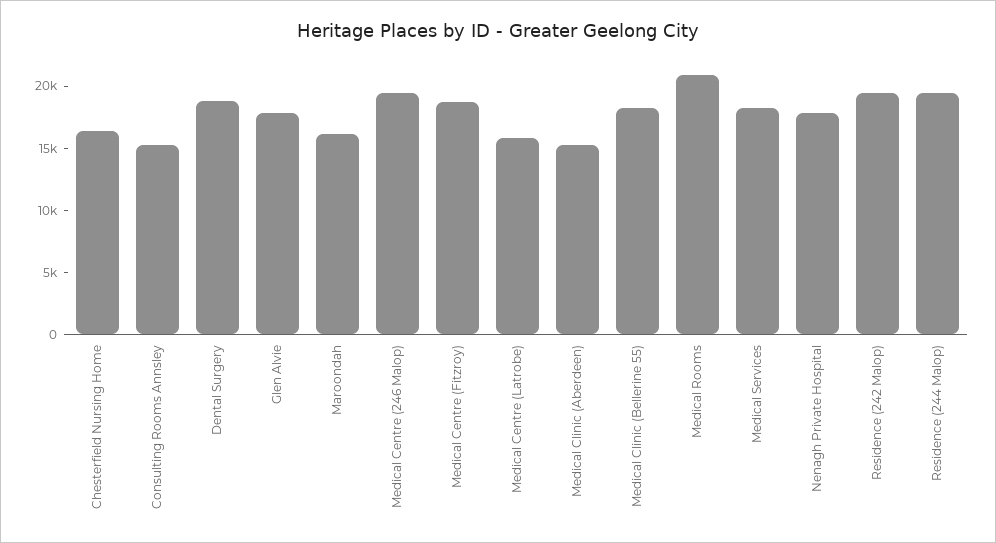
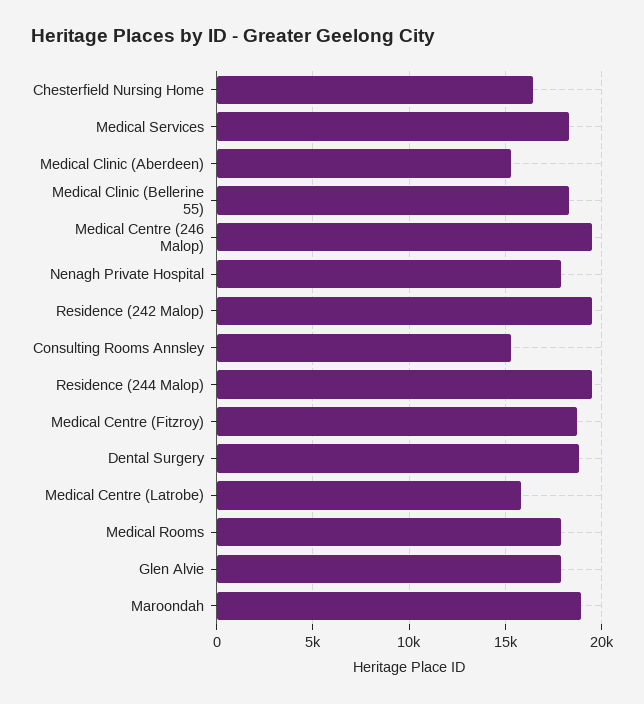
Maroondah: 16000 -> 19000
Medical Rooms: 21000 -> 18000

